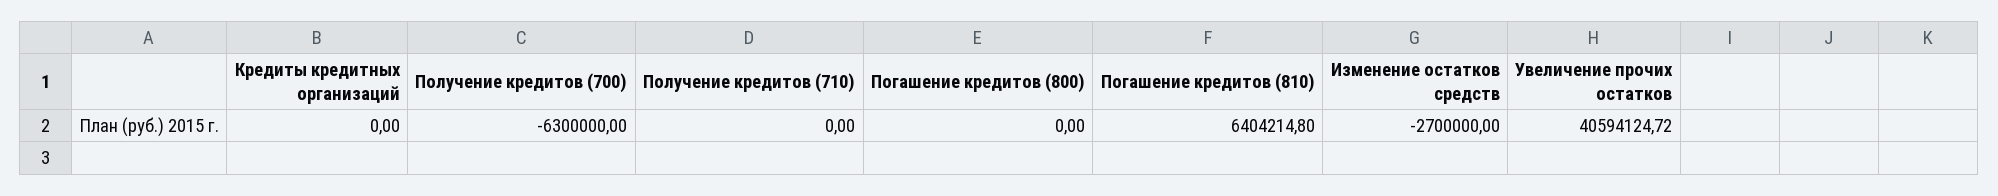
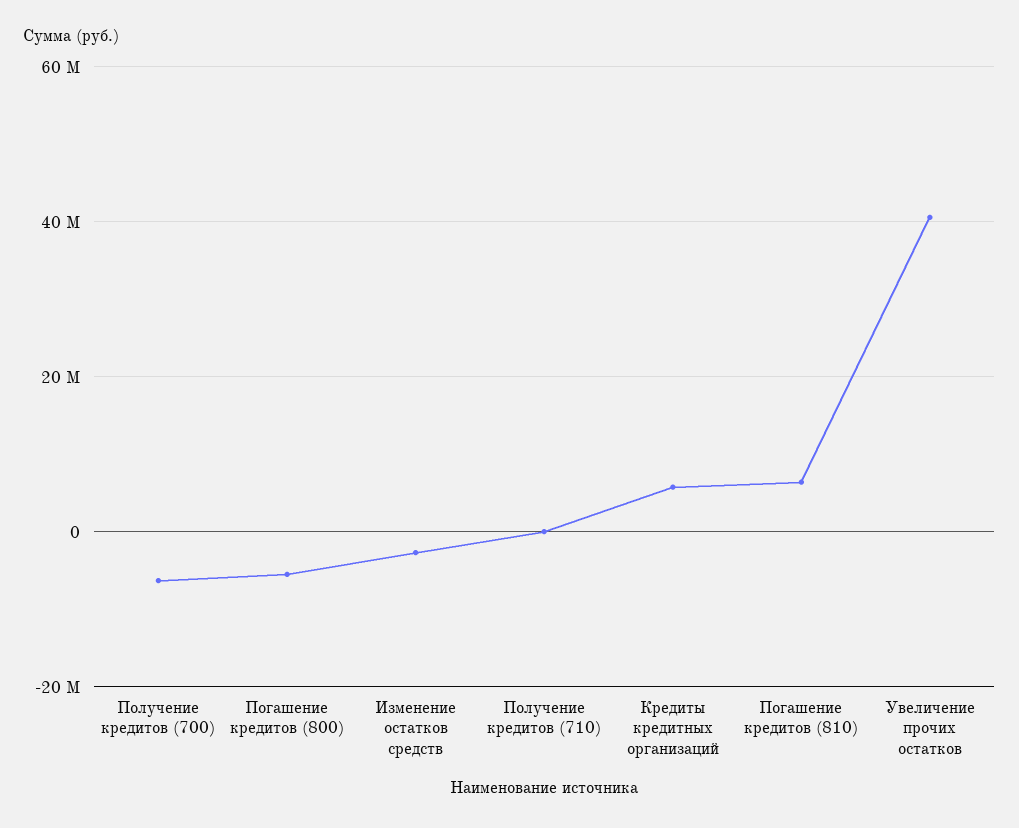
Кредиты кредитных организаций: 0 -> 6000000
Погашение кредитов (800): 0 -> -6000000

